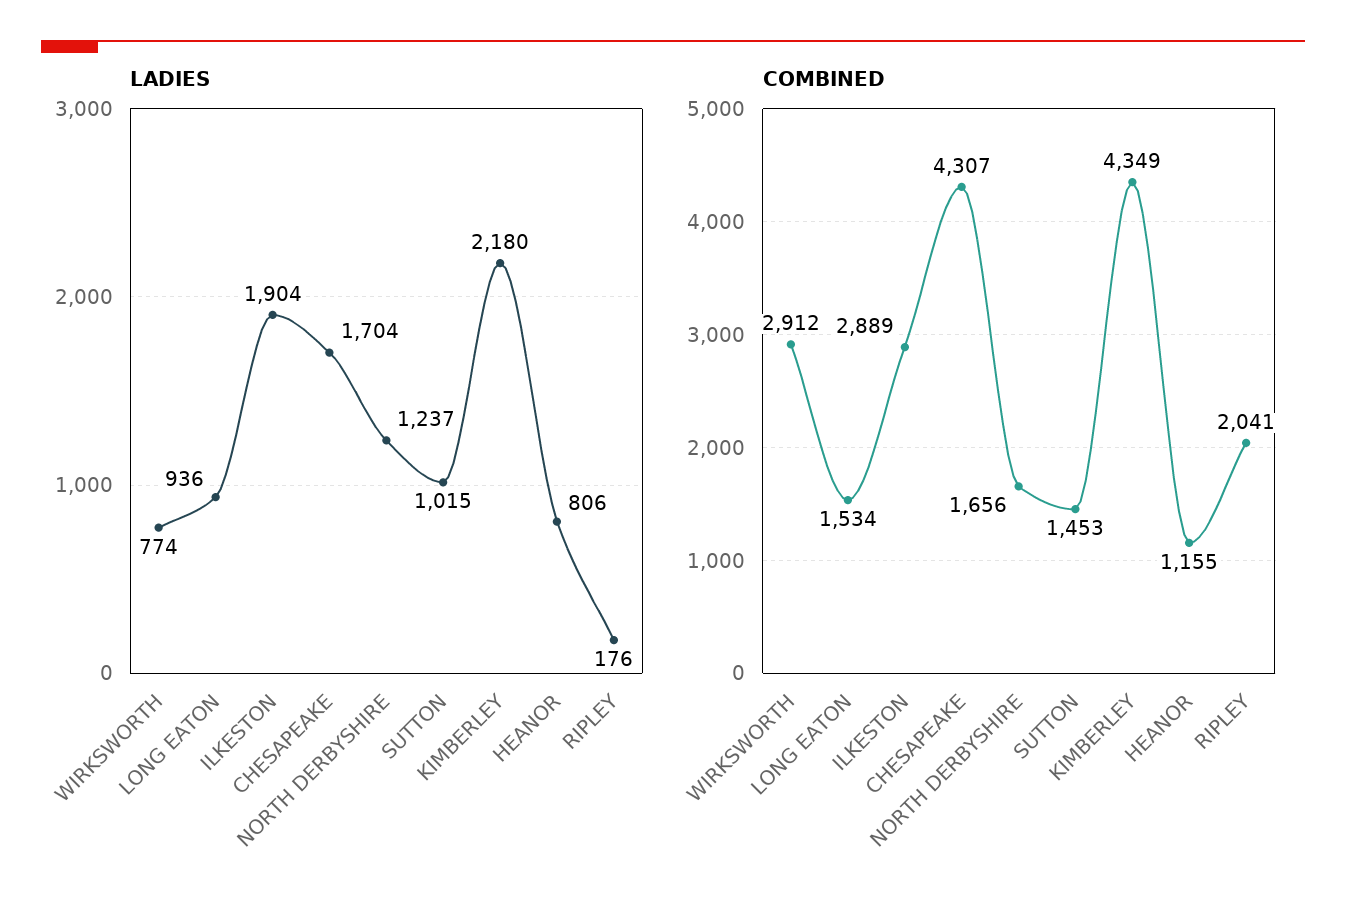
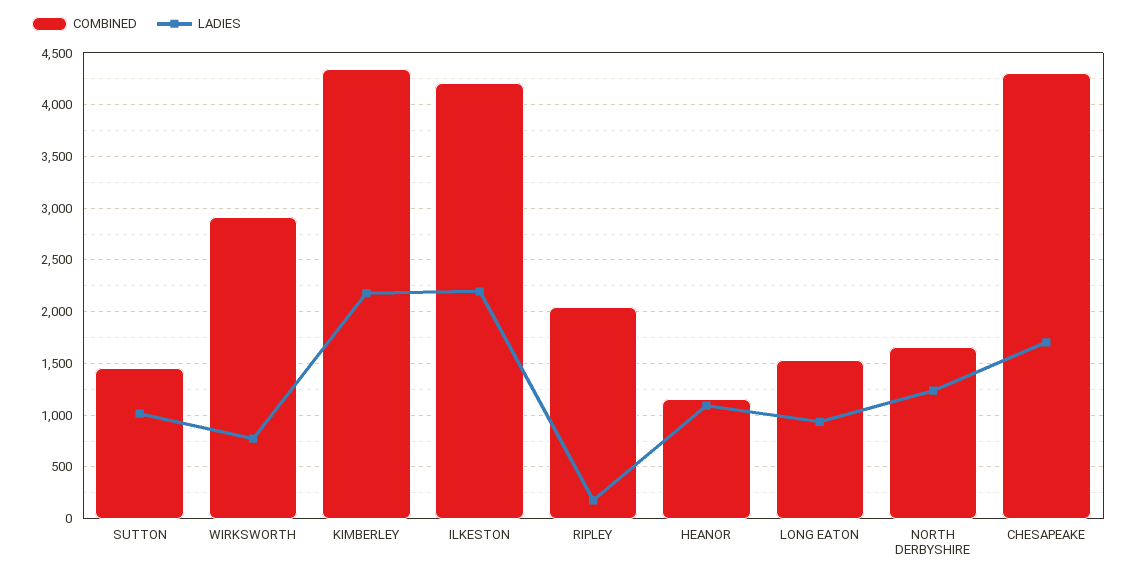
LADIES, ILKESTON: 1904 -> 2200
LADIES, HEANOR: 806 -> 1100
COMBINED, ILKESTON: 2889 -> 4200

